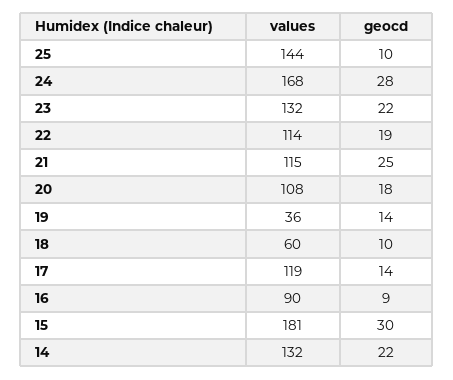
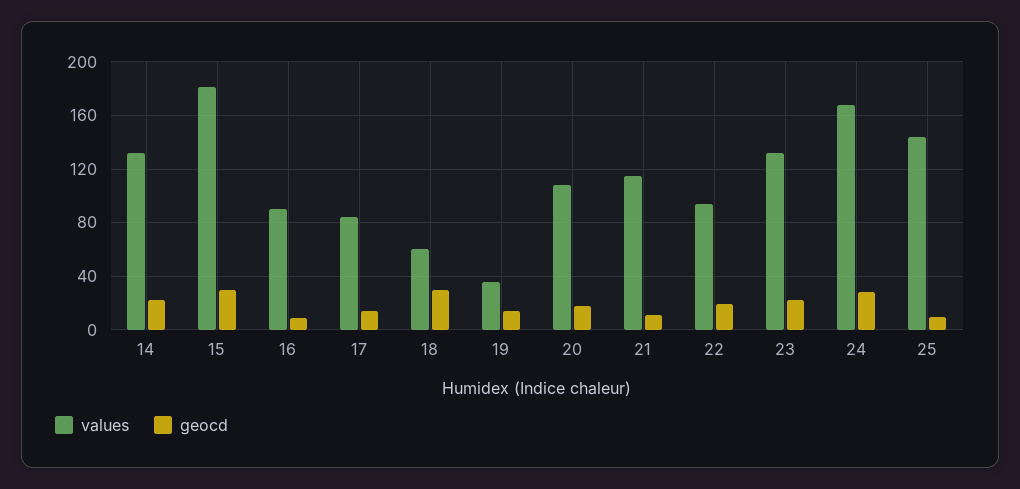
values, 22: 114 -> 95
geocd, 21: 25 -> 10
geocd, 18: 10 -> 30
values, 17: 119 -> 85

